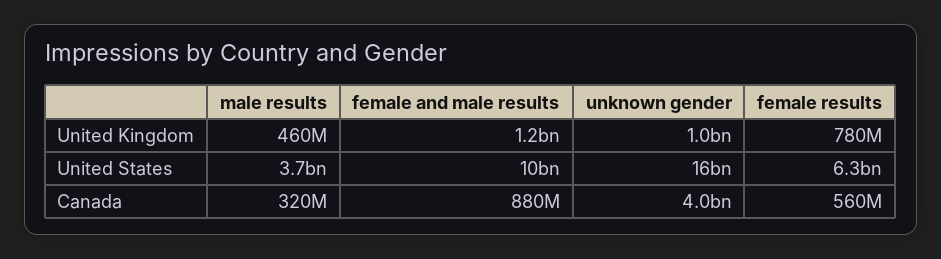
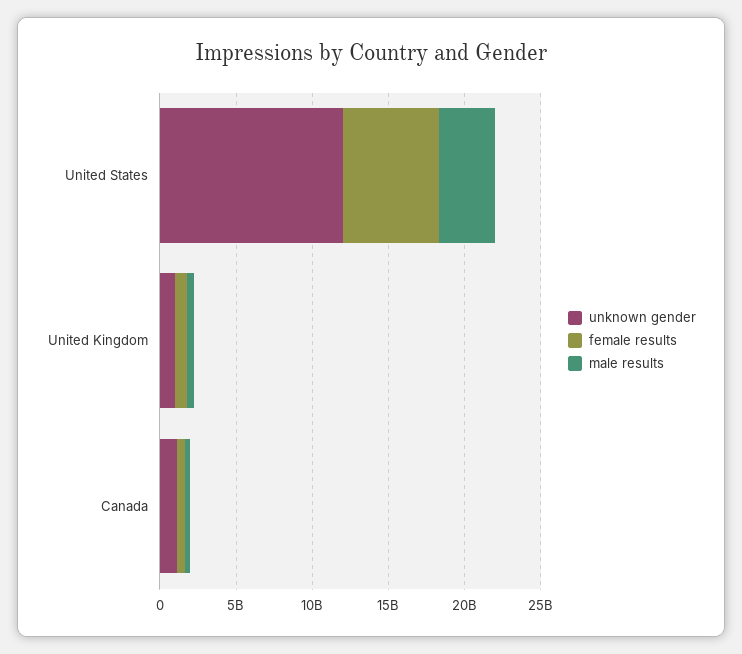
female and male results, United Kingdom: 1200000000 -> none
female and male results, United States: 10000000000 -> none
unknown gender, United States: 16000000000 -> 12000000000
female and male results, Canada: 880000000 -> none
unknown gender, Canada: 4000000000 -> 1000000000

